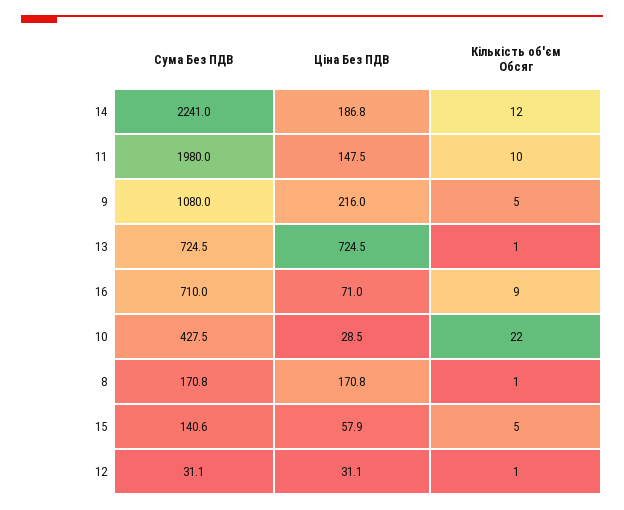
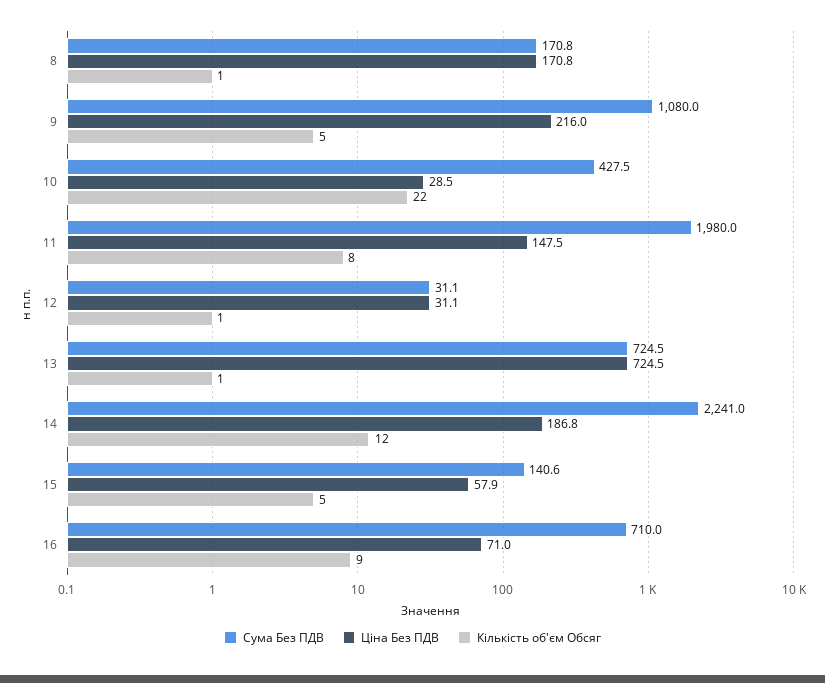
Кількість об'єм Обсяг, 11: 10 -> 8

